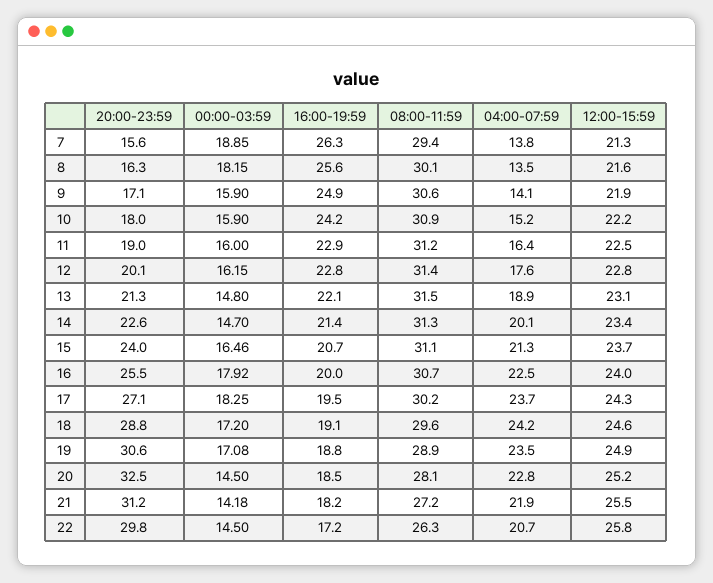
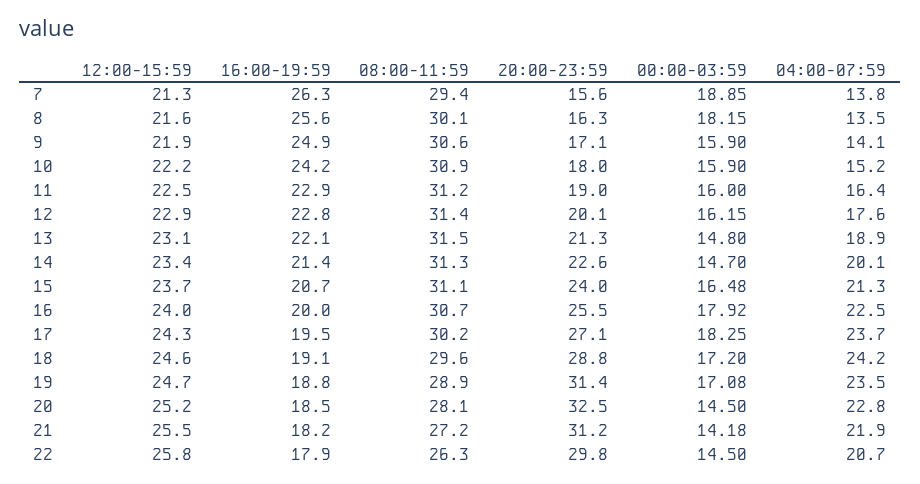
12:00-15:59, 12: 22.8 -> 22.9
00:00-03:59, 15: 16.46 -> 16.48
20:00-23:59, 19: 30.6 -> 31.4
12:00-15:59, 19: 24.9 -> 24.7
16:00-19:59, 22: 17.2 -> 17.9

